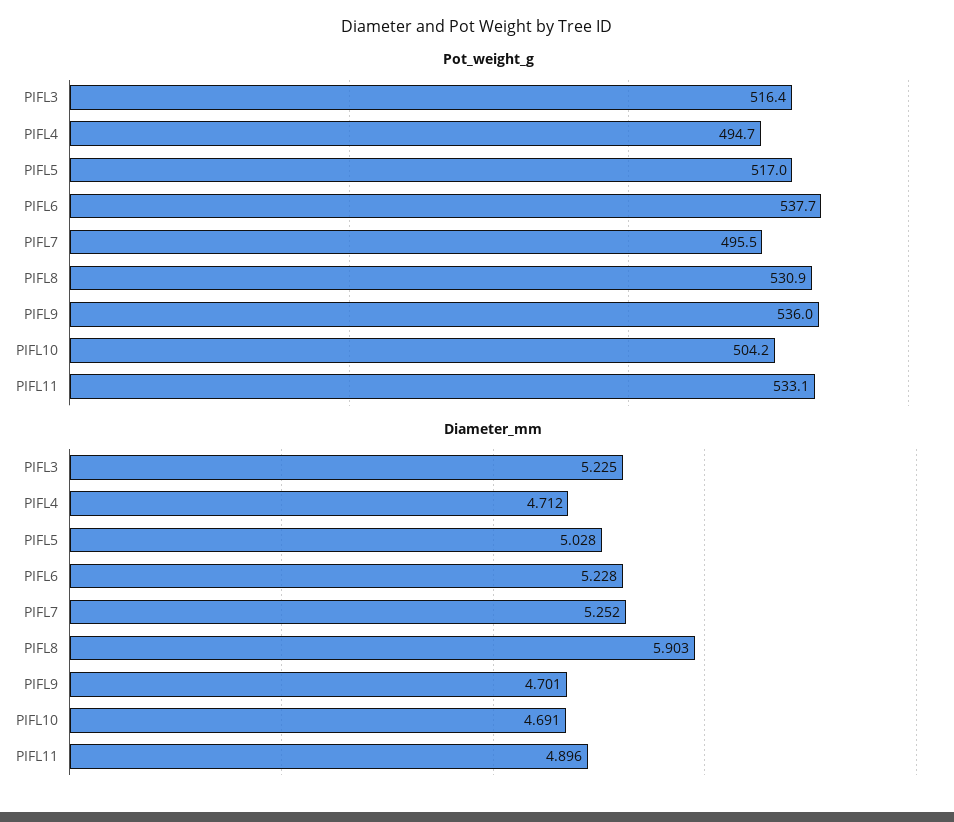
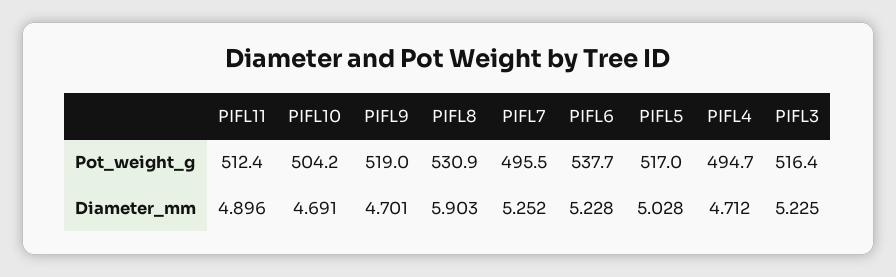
Pot_weight_g, PIFL9: 536 -> 519
Pot_weight_g, PIFL11: 533.1 -> 512.4

